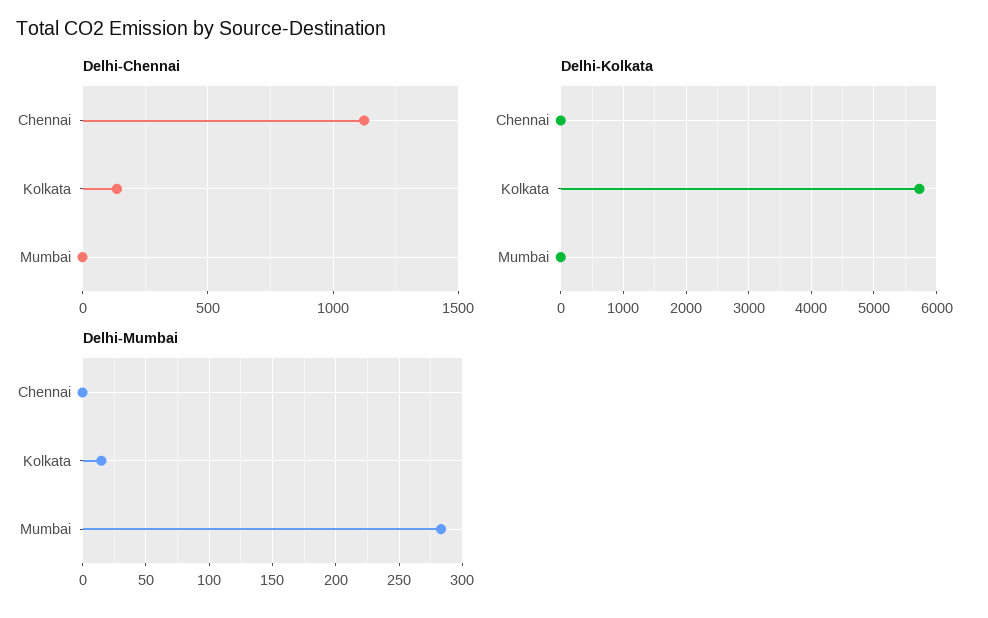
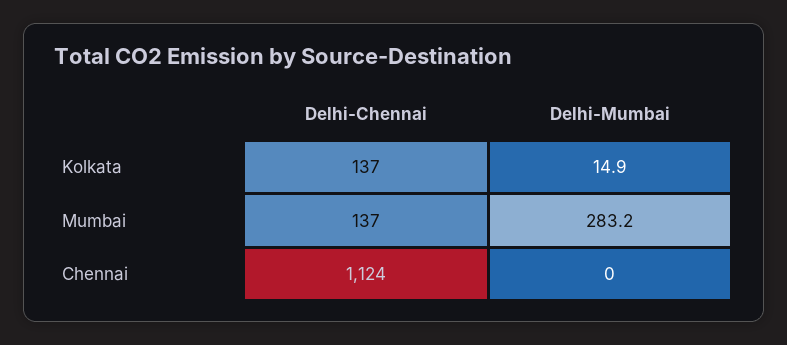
Delhi-Chennai, Mumbai: 0 -> 137
Delhi-Kolkata, Chennai: 0 -> none
Delhi-Kolkata, Kolkata: 5700 -> none
Delhi-Kolkata, Mumbai: 0 -> none

